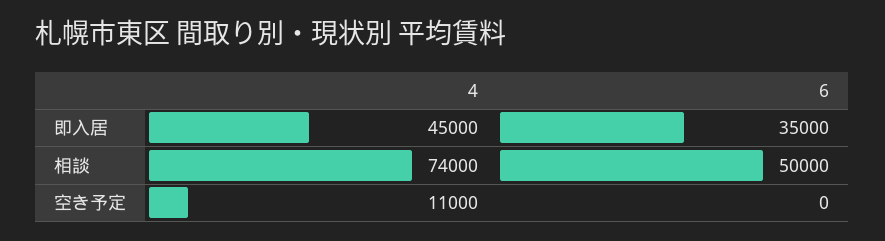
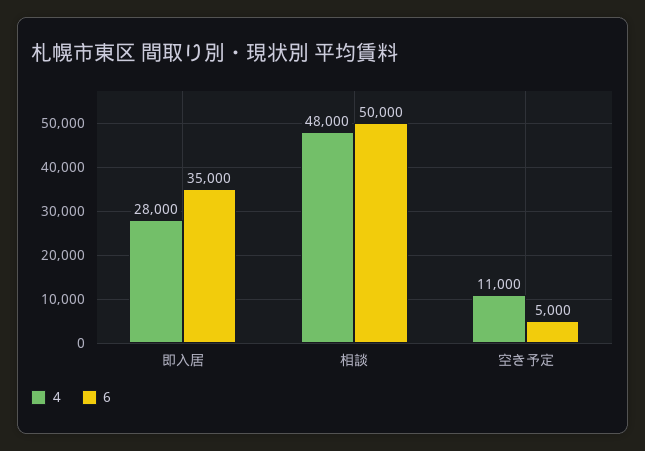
4, 即入居: 45000 -> 28000
4, 相談: 74000 -> 48000
6, 空き予定: 0 -> 5000

